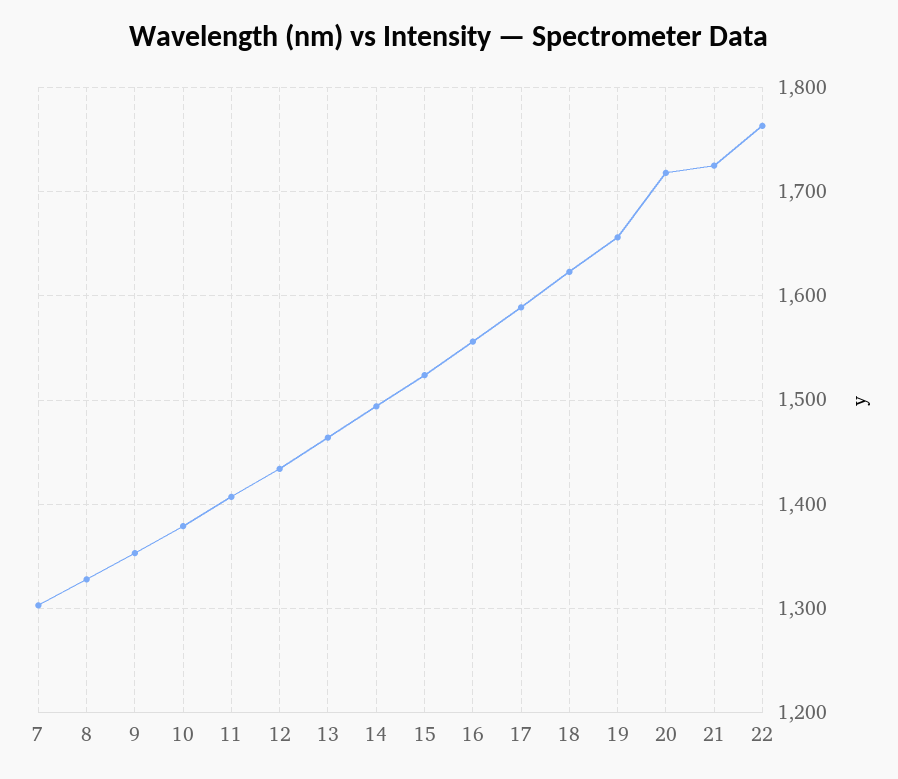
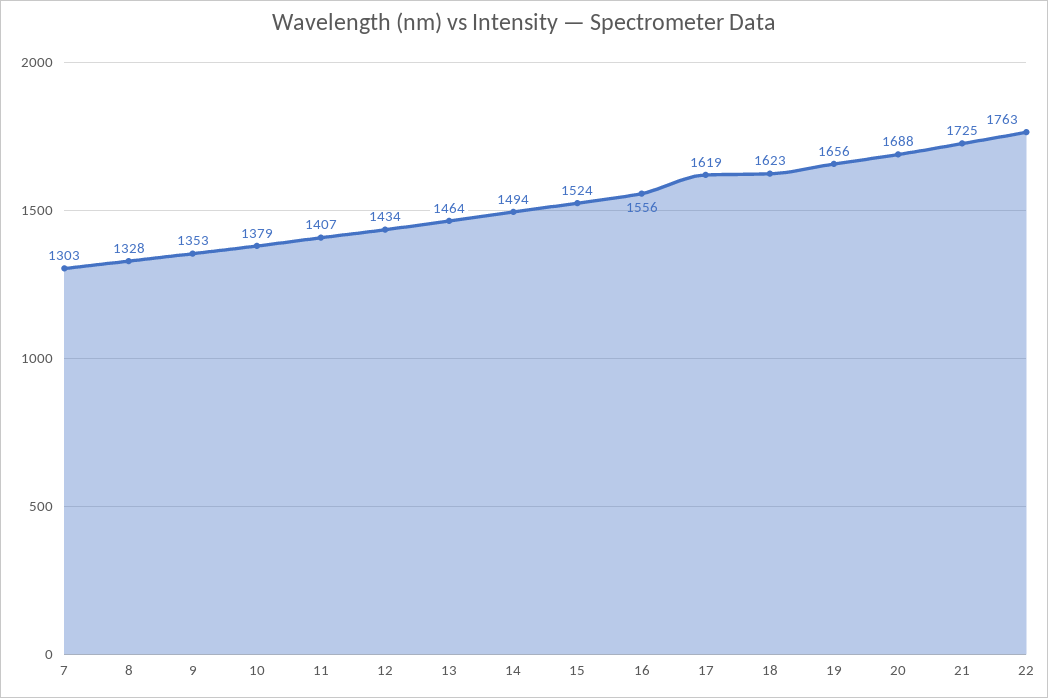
17: 1590 -> 1619
20: 1720 -> 1688

